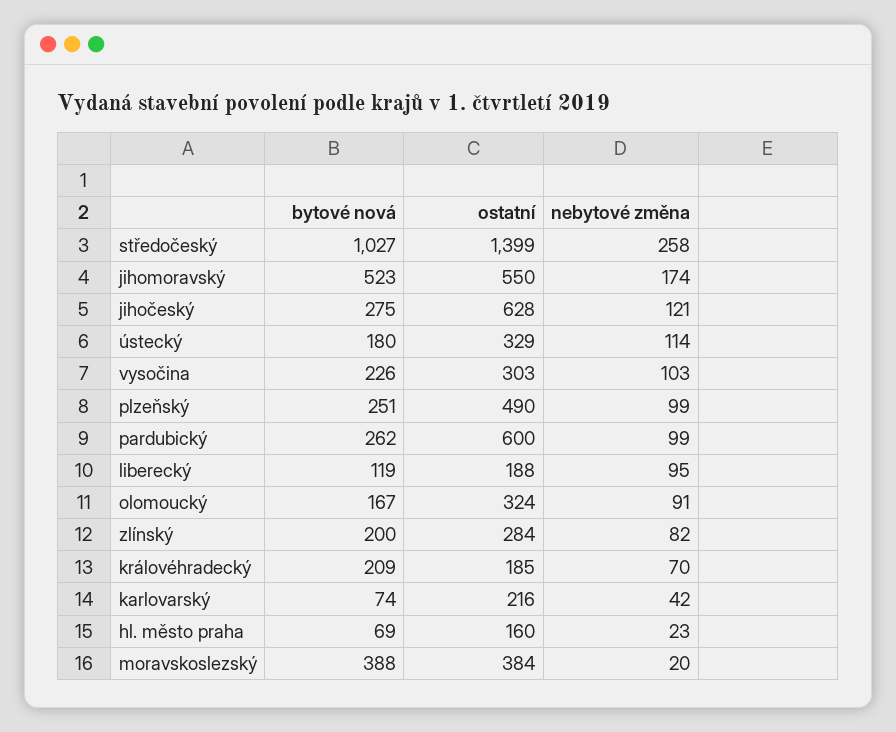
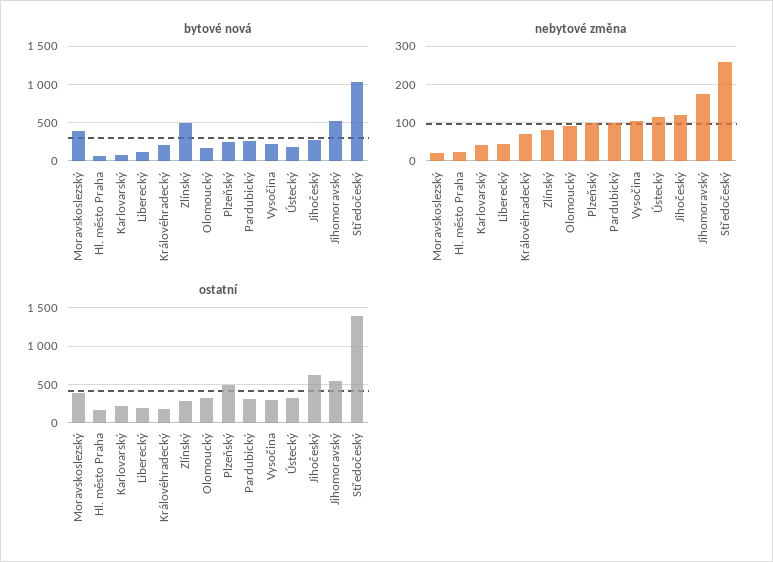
ostatní, pardubický: 600 -> 300
nebytové změna, liberecký: 95 -> 40
bytové nová, zlínský: 200 -> 500

